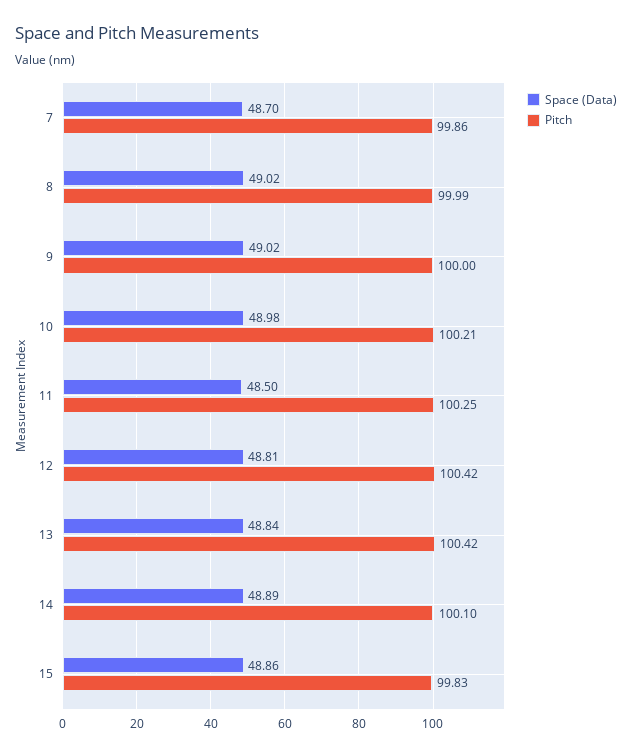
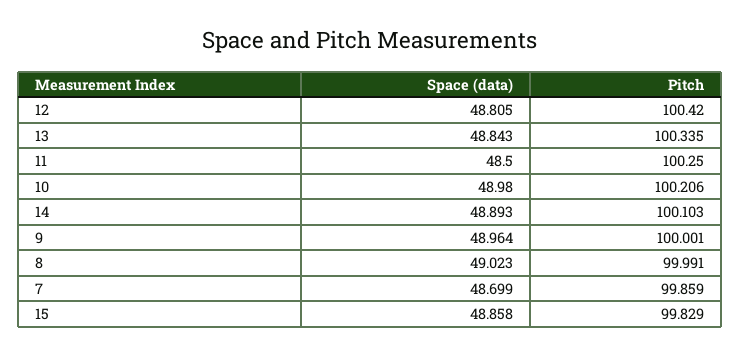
Space (Data), 9: 49.02 -> 48.964
Pitch, 13: 100.42 -> 100.335

